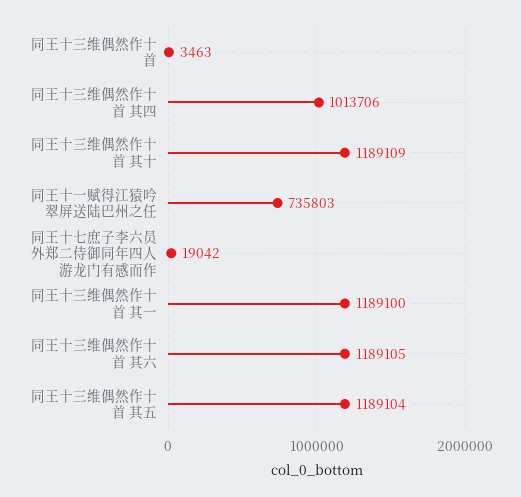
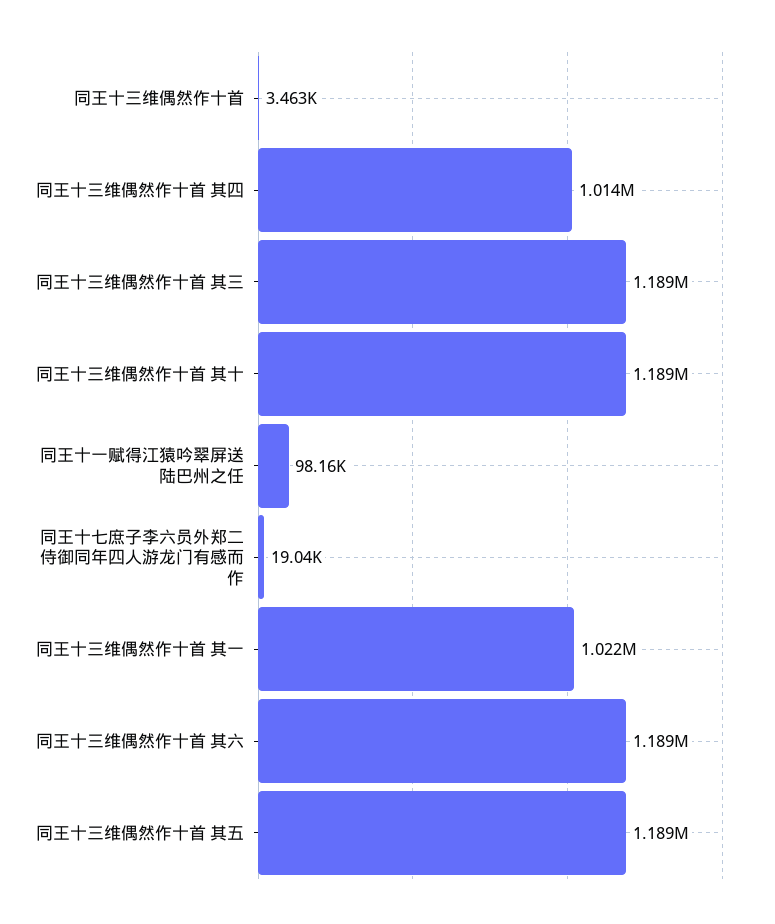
同王十一赋得江猿吟翠屏送陆巴州之任: 735803 -> 98160
同王十三维偶然作十首 其一: 1189100 -> 1022000
同王十三维偶然作十首 其三: none -> 1189000

